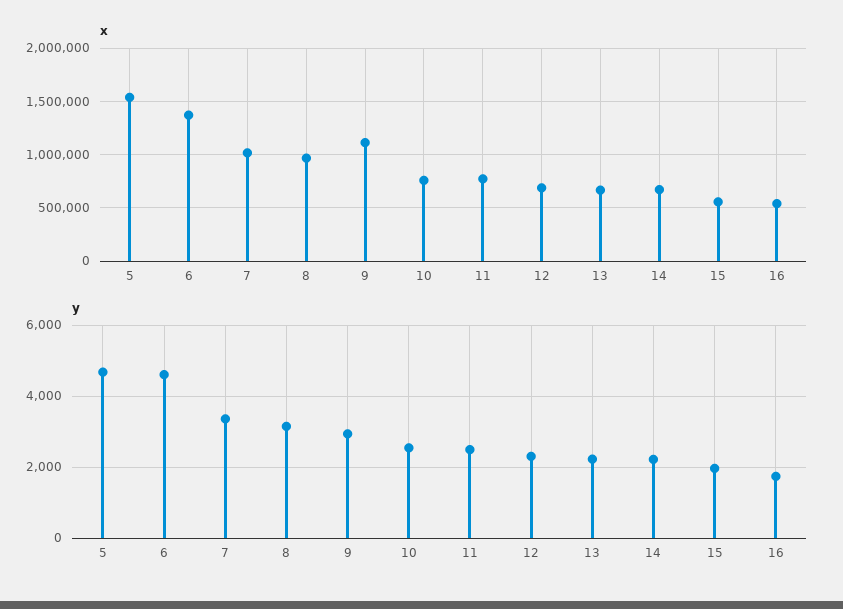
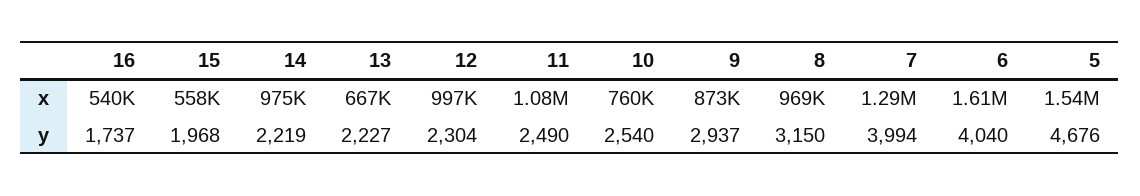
x, 6: 1400000 -> 1610000
x, 7: 1000000 -> 1290000
x, 9: 1100000 -> 873000
x, 11: 800000 -> 1080000
x, 12: 700000 -> 997000
x, 14: 700000 -> 975000
y, 6: 4600 -> 4040
y, 7: 3400 -> 3994

